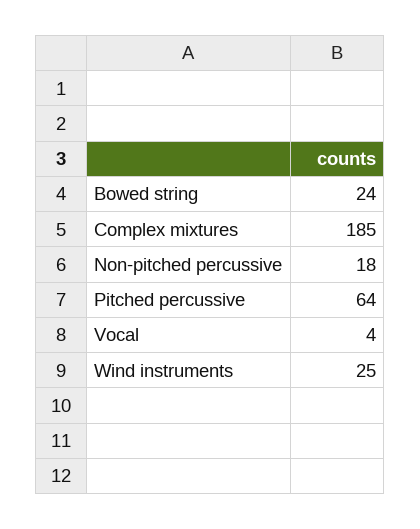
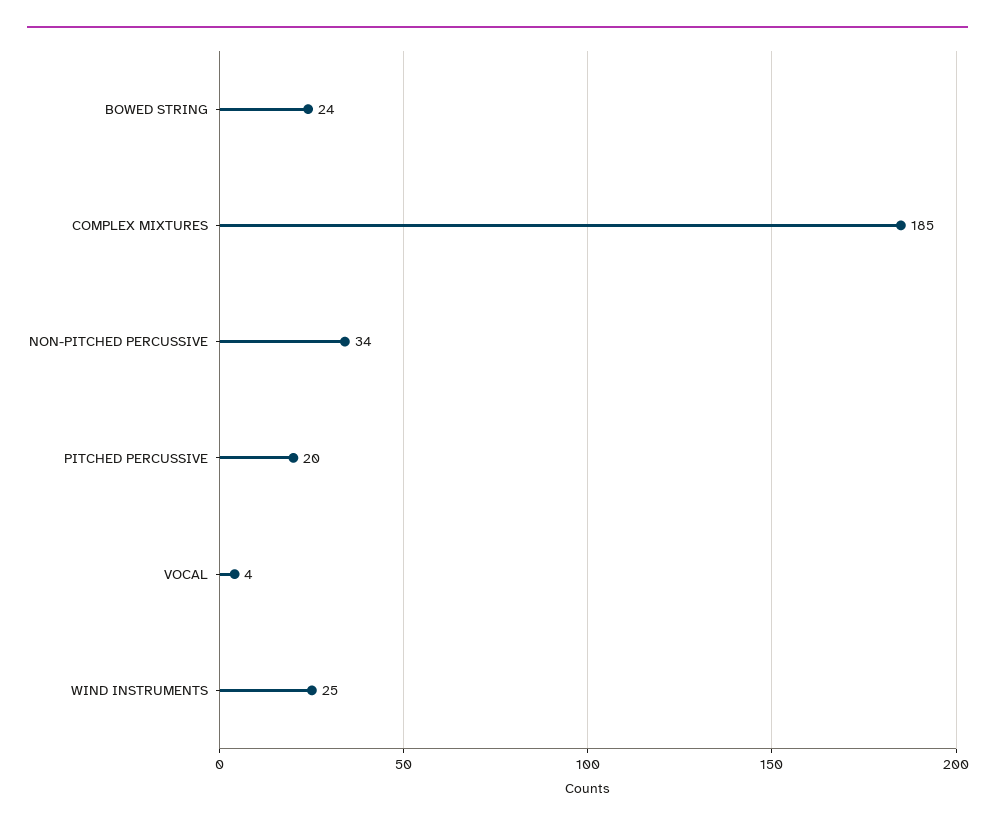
Non-pitched percussive: 18 -> 34
Pitched percussive: 64 -> 20

